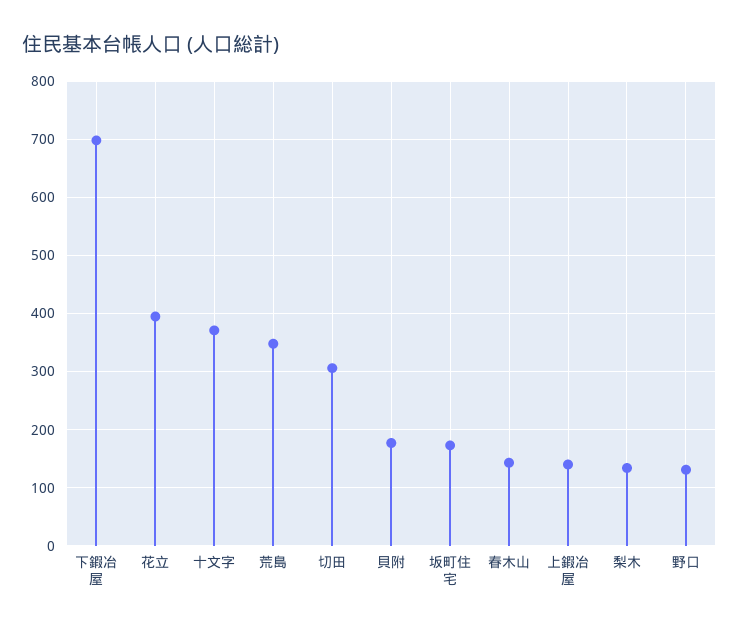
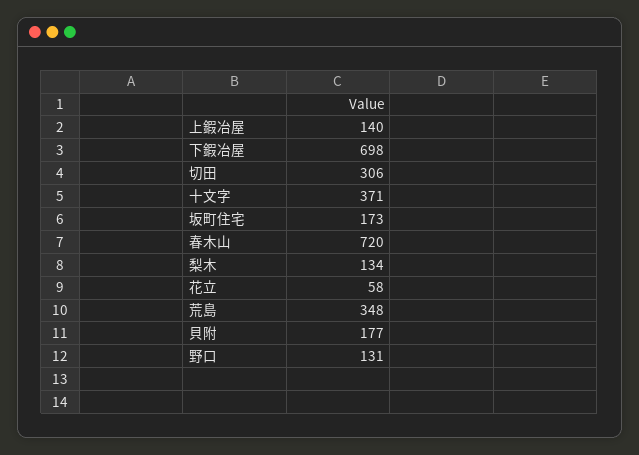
花立: 400 -> 58
春木山: 140 -> 720

